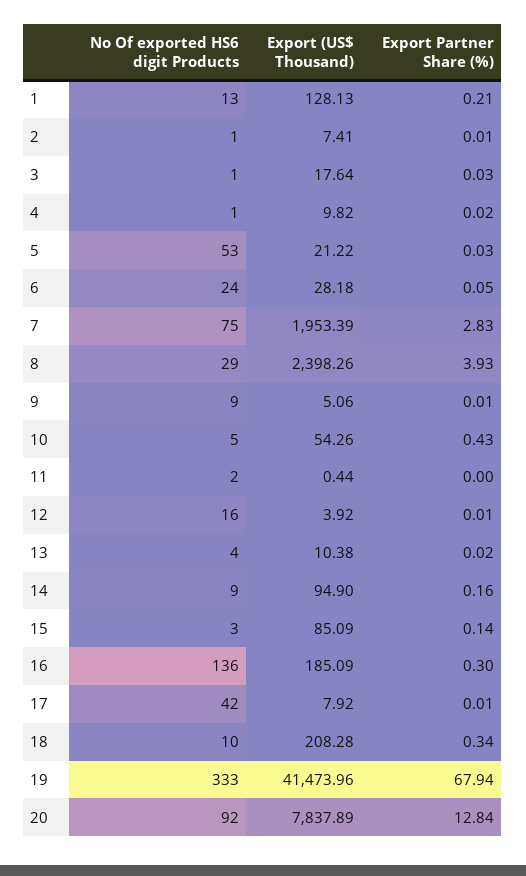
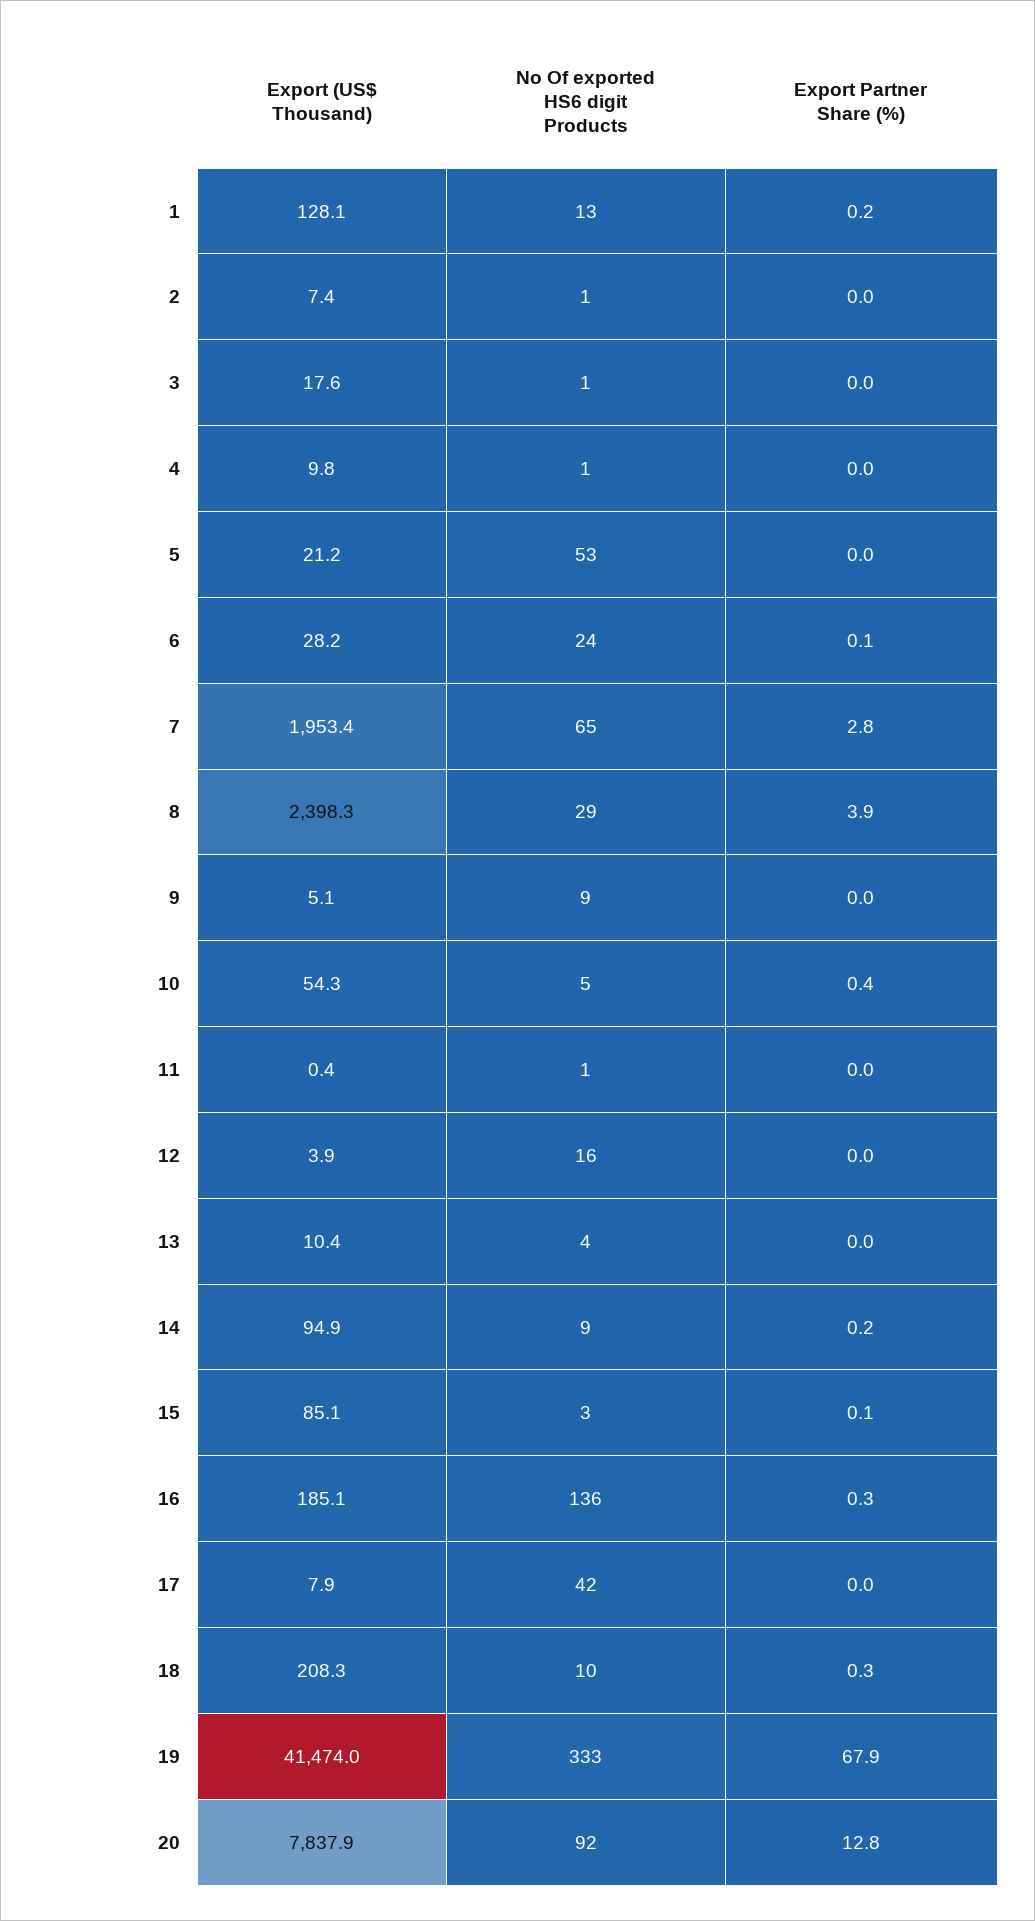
No Of exported HS6 digit Products, 7: 75 -> 65
No Of exported HS6 digit Products, 11: 2 -> 1

